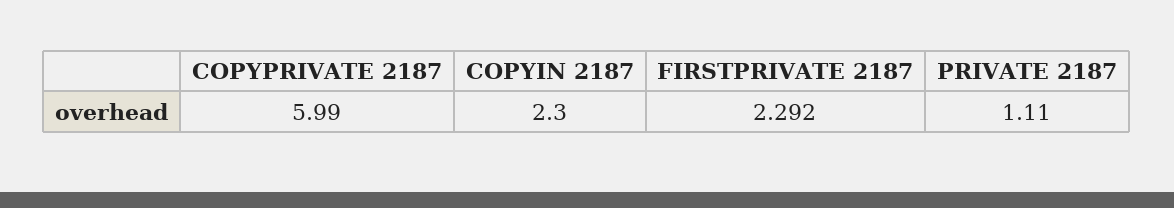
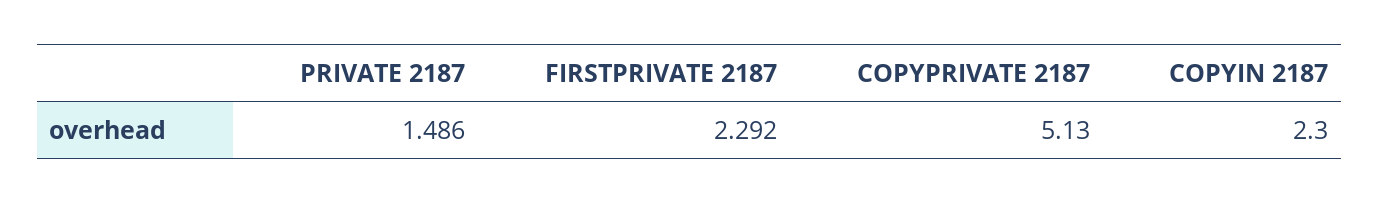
COPYPRIVATE 2187: 5.99 -> 5.13
PRIVATE 2187: 1.11 -> 1.486

